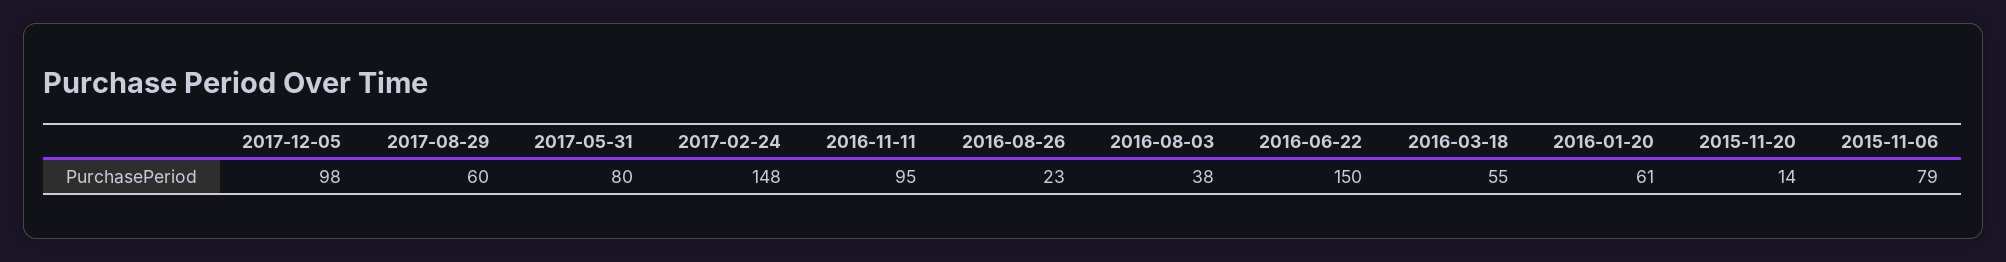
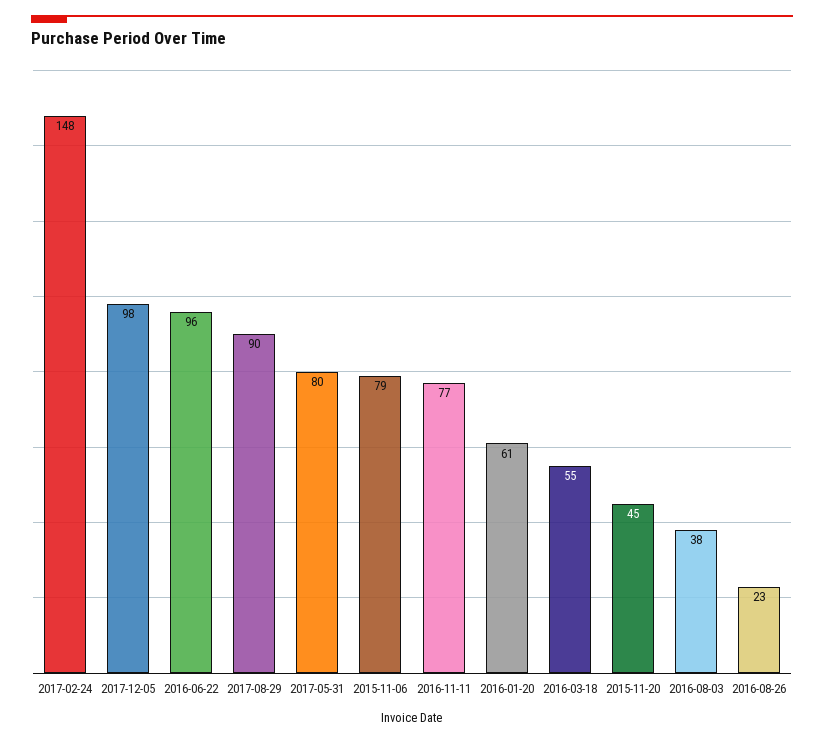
2017-08-29: 60 -> 90
2016-11-11: 95 -> 77
2016-06-22: 150 -> 96
2015-11-20: 14 -> 45

